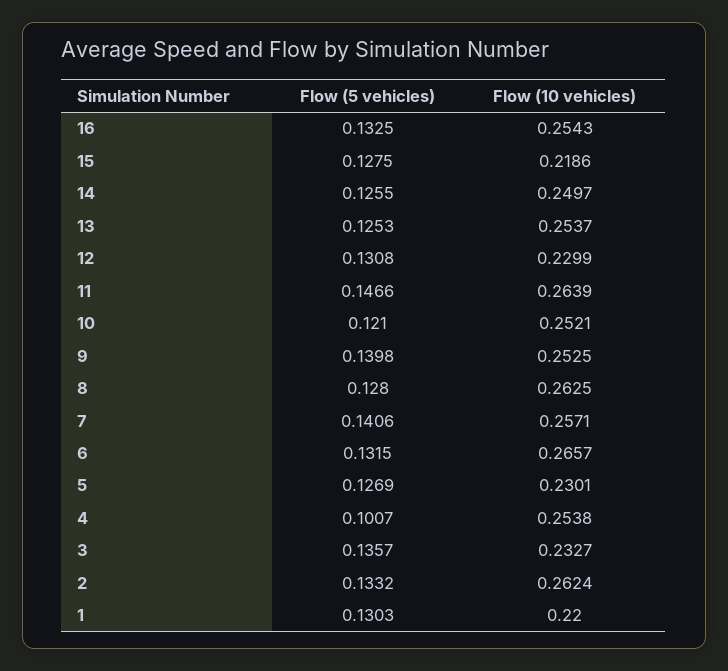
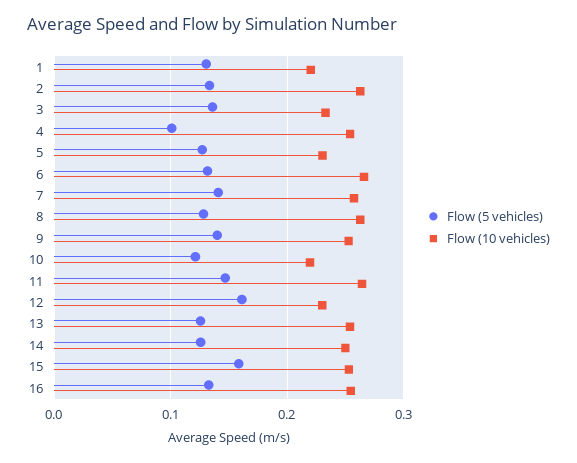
Flow (5 vehicles), 15: 0.1275 -> 0.16
Flow (10 vehicles), 15: 0.2186 -> 0.25
Flow (5 vehicles), 12: 0.1308 -> 0.16
Flow (10 vehicles), 10: 0.2521 -> 0.22

